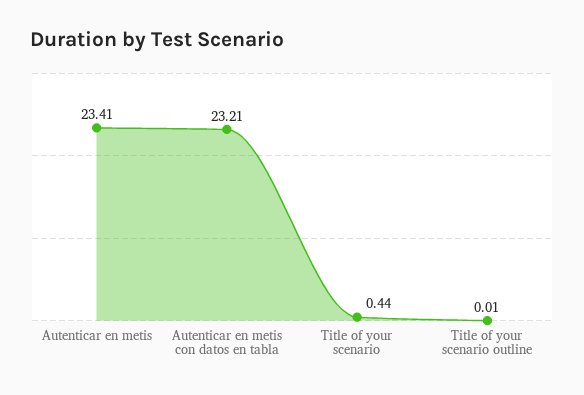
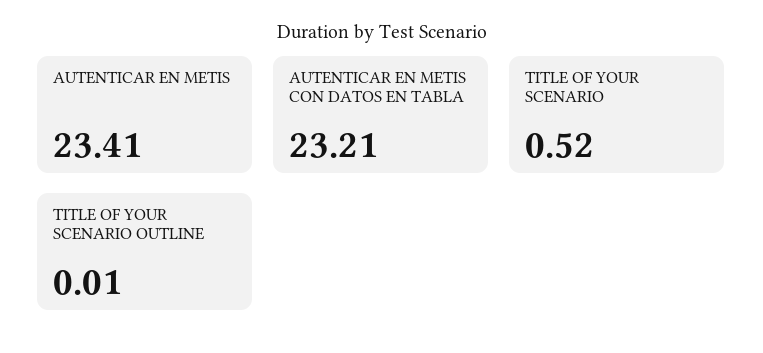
Title of your scenario: 0.44 -> 0.52

